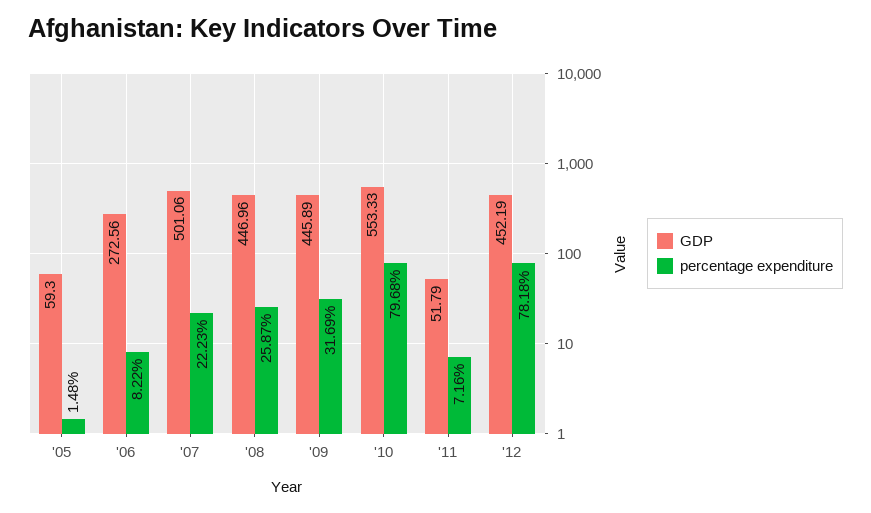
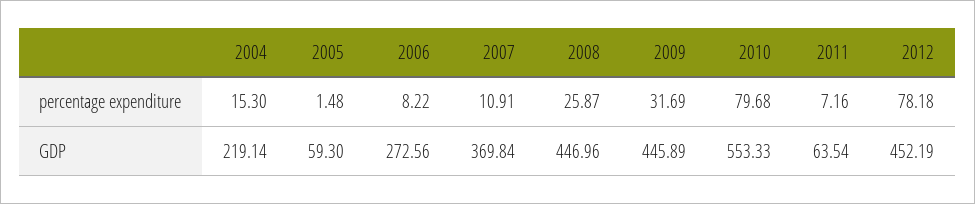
GDP, '07: 501.06 -> 369.84
percentage expenditure, '07: 22.23 -> 10.91
GDP, '11: 51.79 -> 63.54
percentage expenditure, 2004: none -> 15.3
GDP, 2004: none -> 219.14

